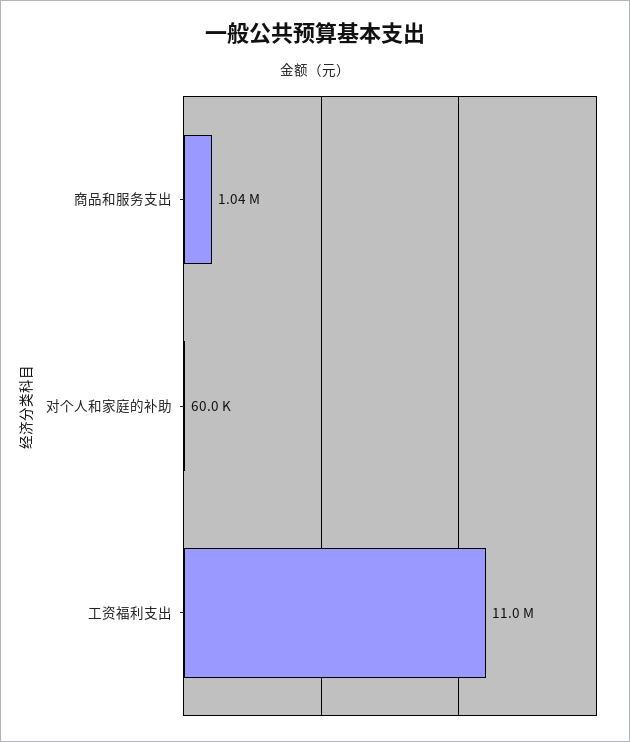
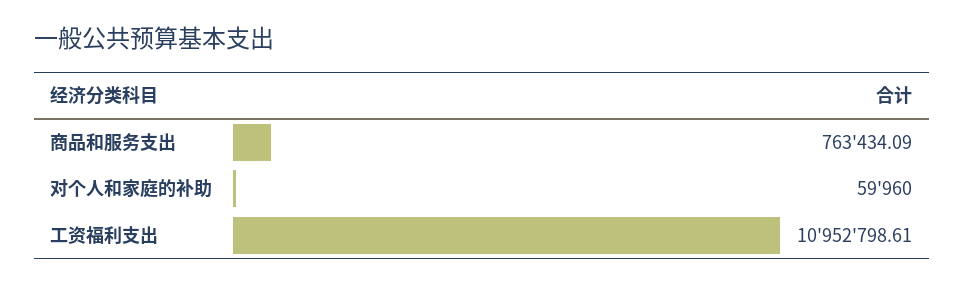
商品和服务支出: 1040000 -> 763434.09

